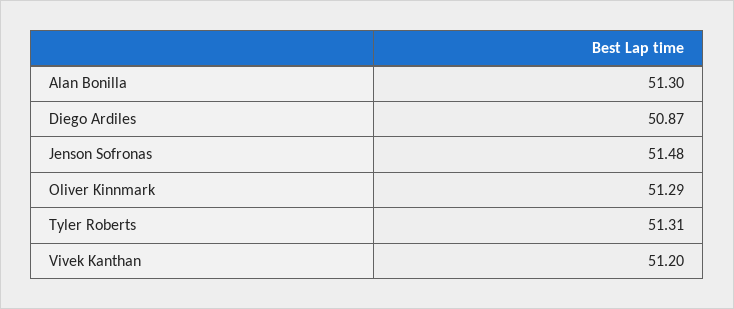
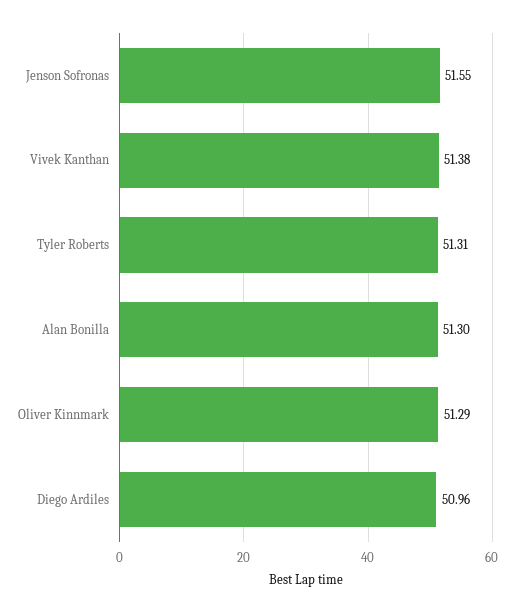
Diego Ardiles: 50.87 -> 50.96
Jenson Sofronas: 51.48 -> 51.55
Vivek Kanthan: 51.2 -> 51.38

